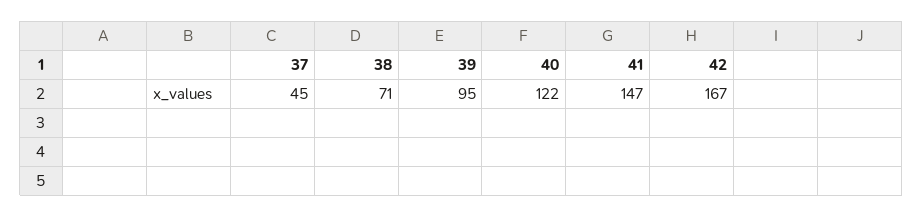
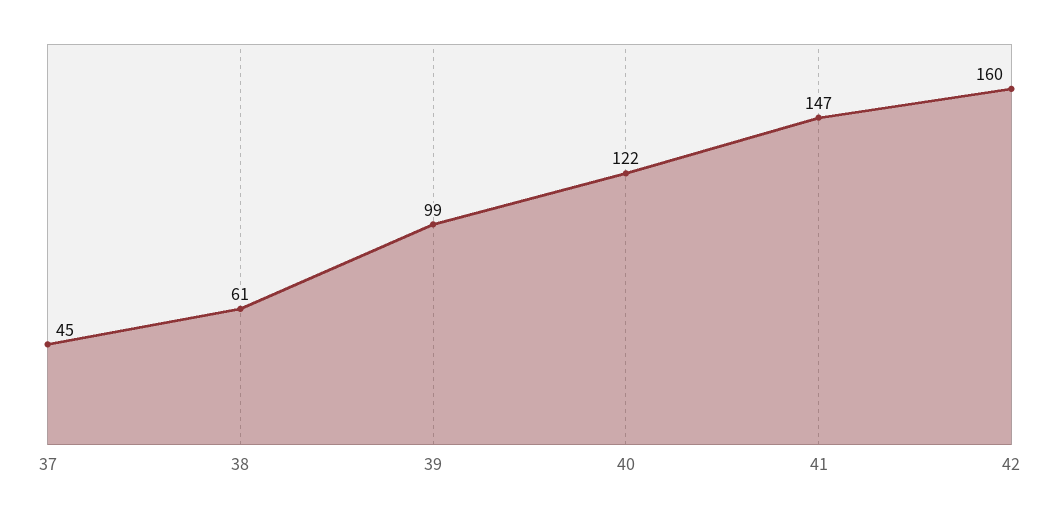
38: 71 -> 61
39: 95 -> 99
42: 167 -> 160

